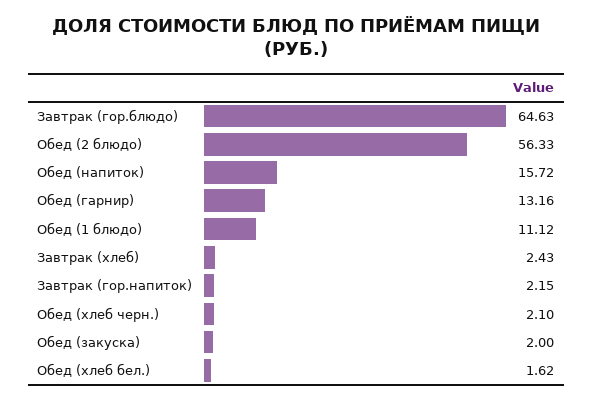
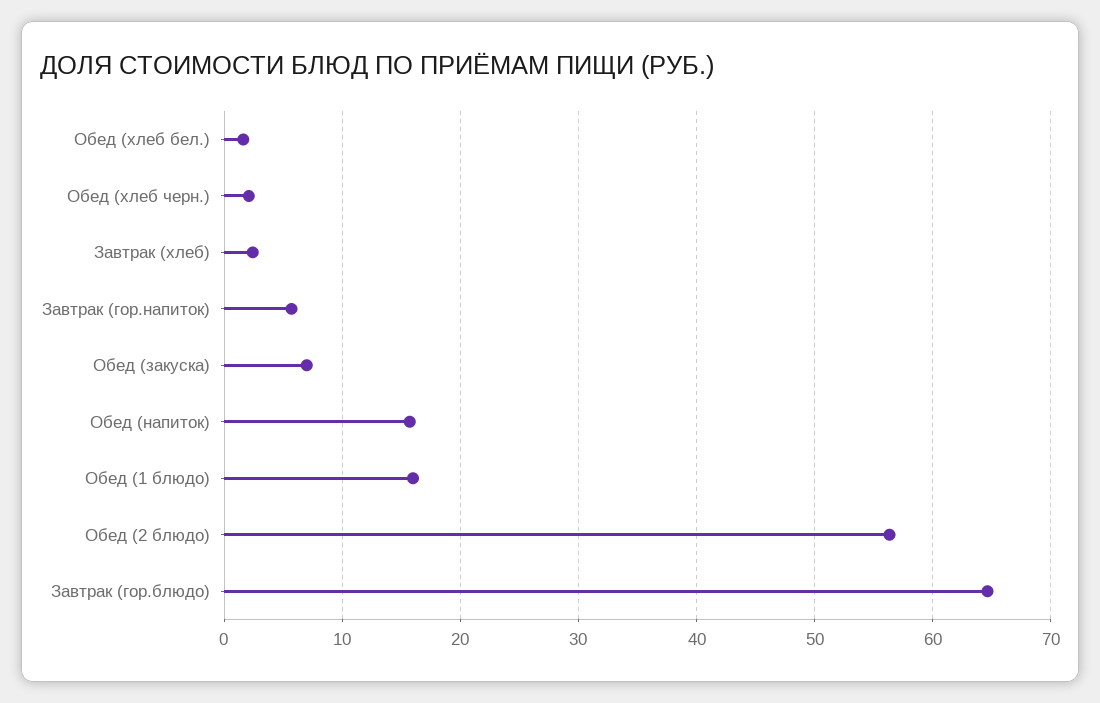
Обед (гарнир): 13.16 -> none
Обед (1 блюдо): 11.12 -> 16
Завтрак (гор.напиток): 2.15 -> 6
Обед (закуска): 2 -> 7

